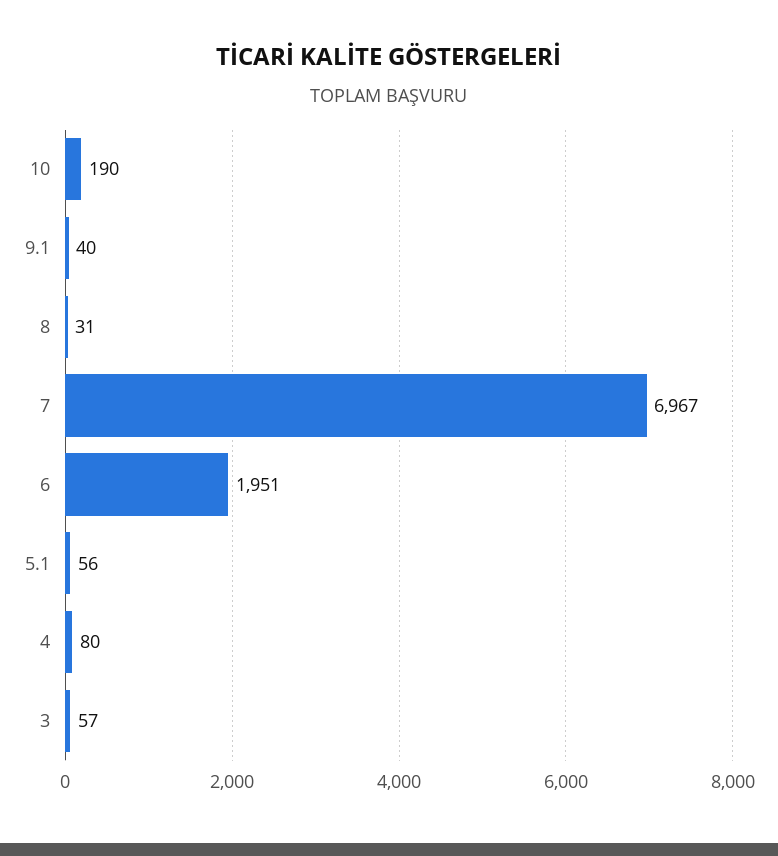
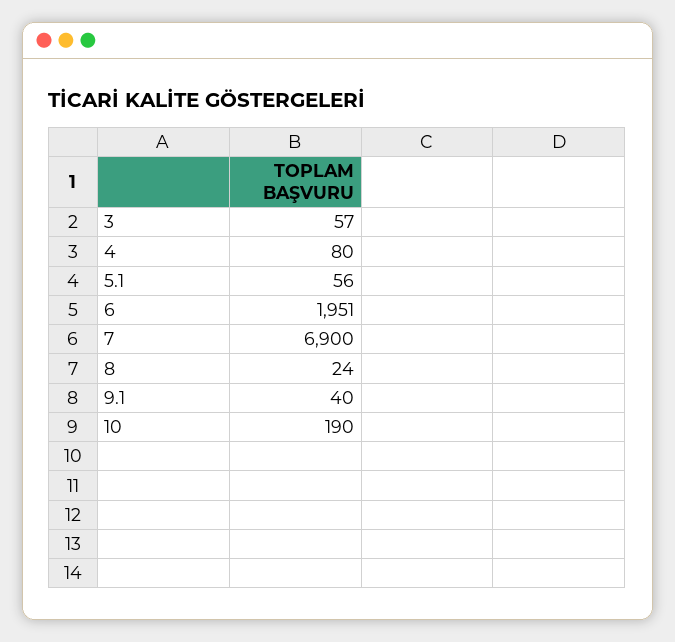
8: 31 -> 24
7: 6967 -> 6900

